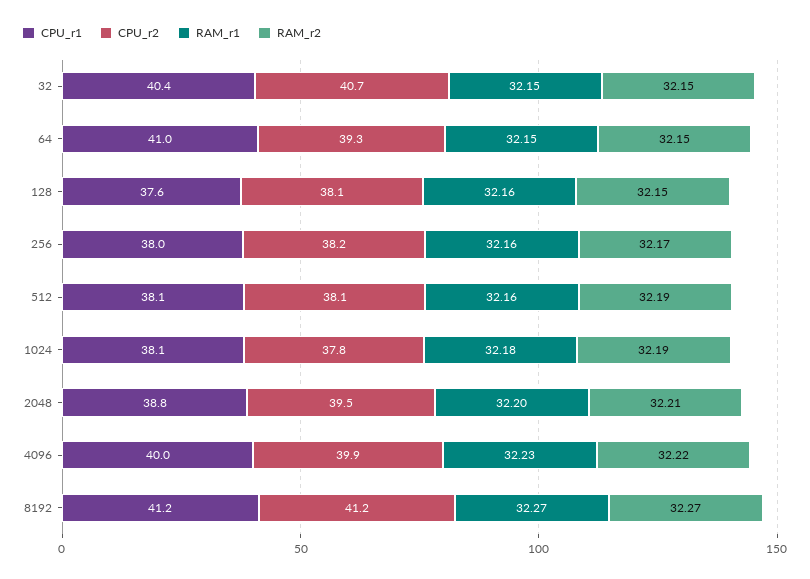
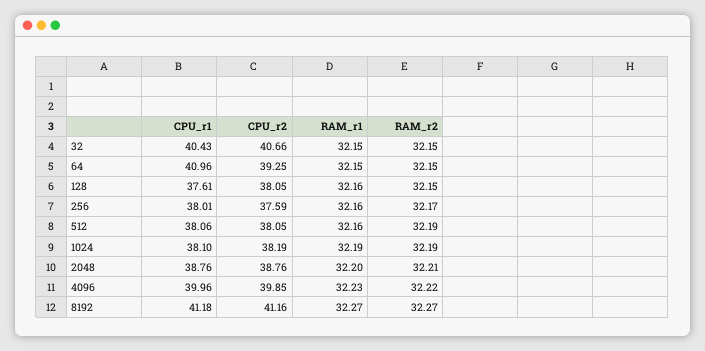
CPU_r2, 256: 38.2 -> 37.59
CPU_r2, 1024: 37.8 -> 38.19
RAM_r1, 1024: 32.18 -> 32.19
CPU_r2, 2048: 39.5 -> 38.76

